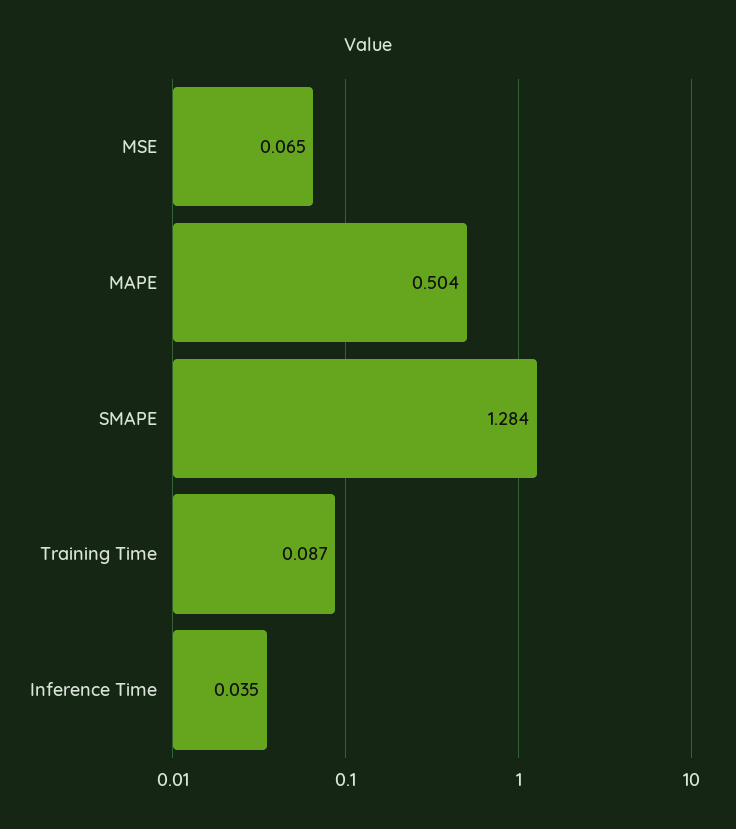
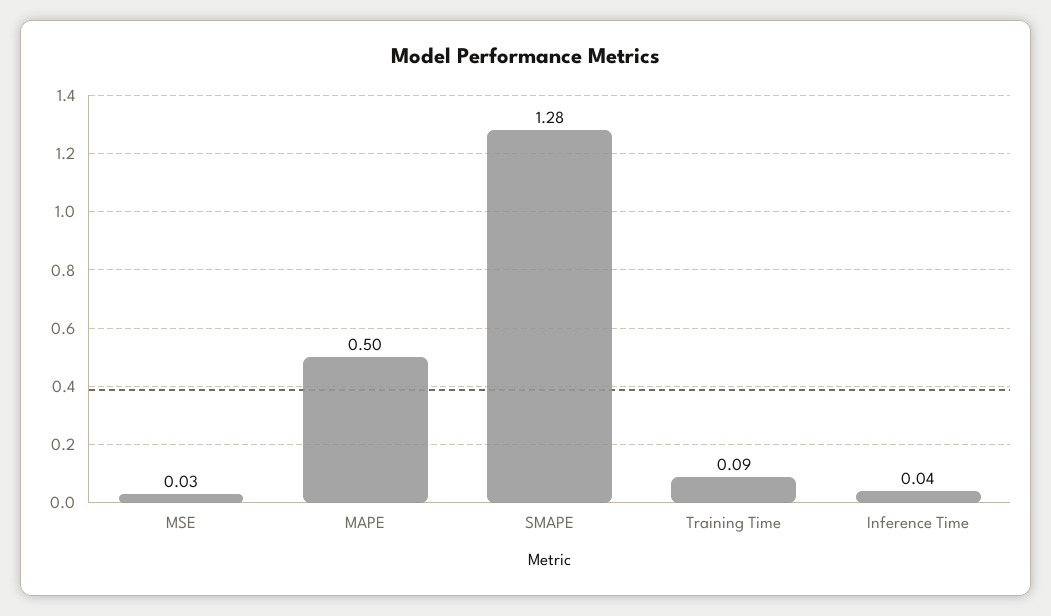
MSE: 0.065 -> 0.03

